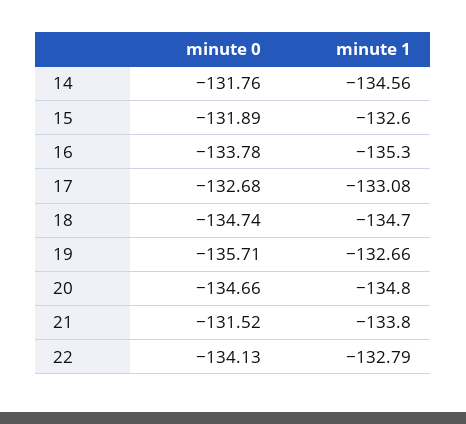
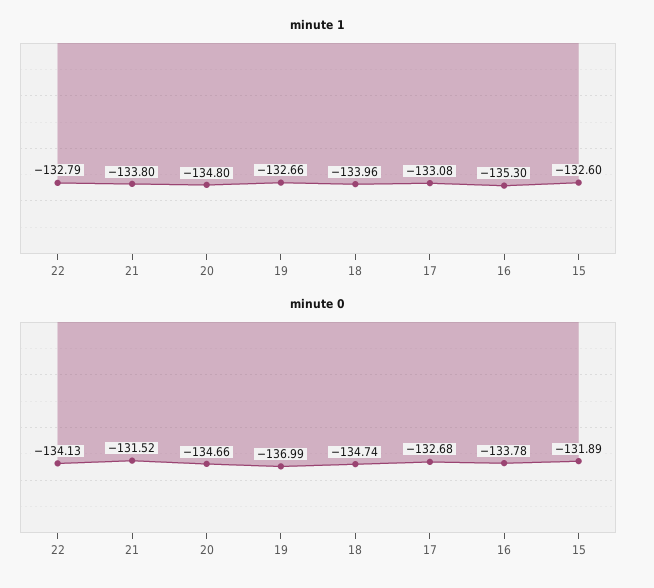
minute 0, 14: -131.76 -> none
minute 1, 14: -134.56 -> none
minute 1, 18: -134.7 -> -133.96
minute 0, 19: -135.71 -> -136.99

